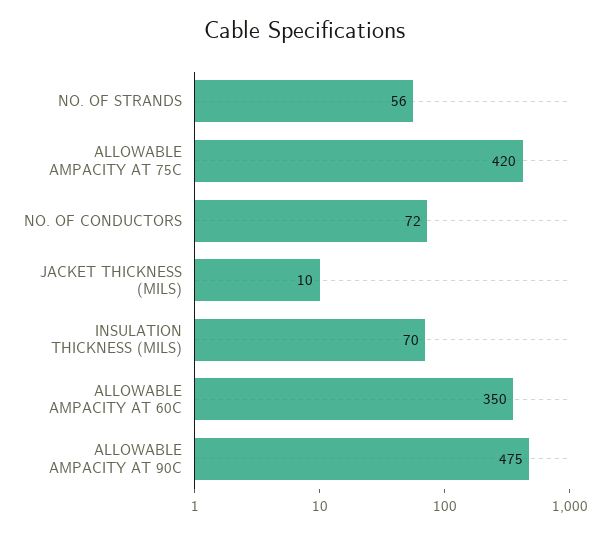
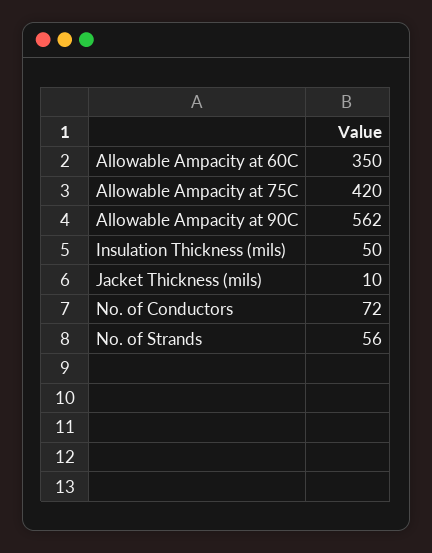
INSULATION THICKNESS (MILS): 70 -> 50
ALLOWABLE AMPACITY AT 90C: 475 -> 562

